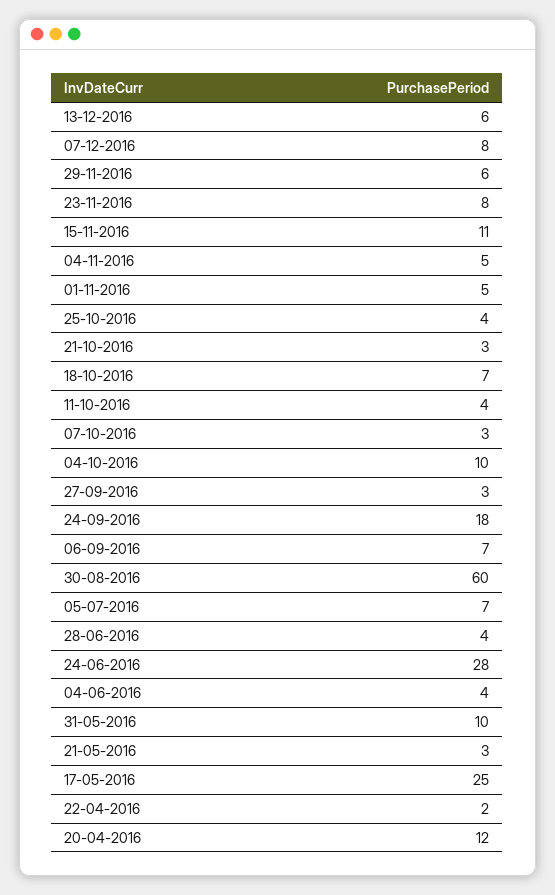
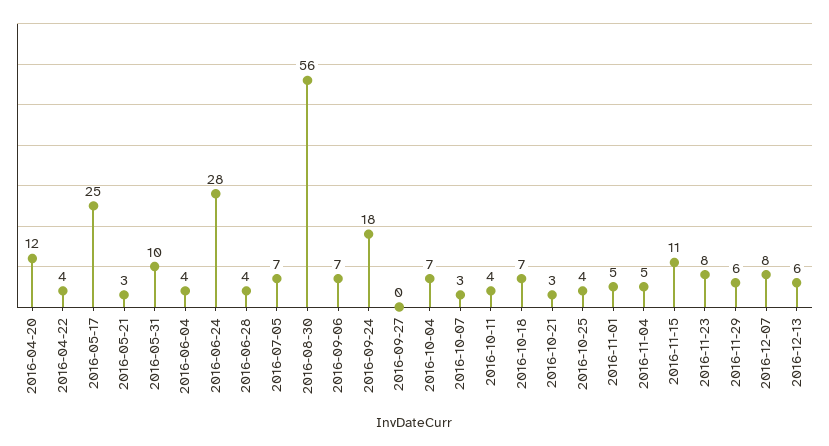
04-10-2016: 10 -> 7
27-09-2016: 3 -> 0
30-08-2016: 60 -> 56
22-04-2016: 2 -> 4

